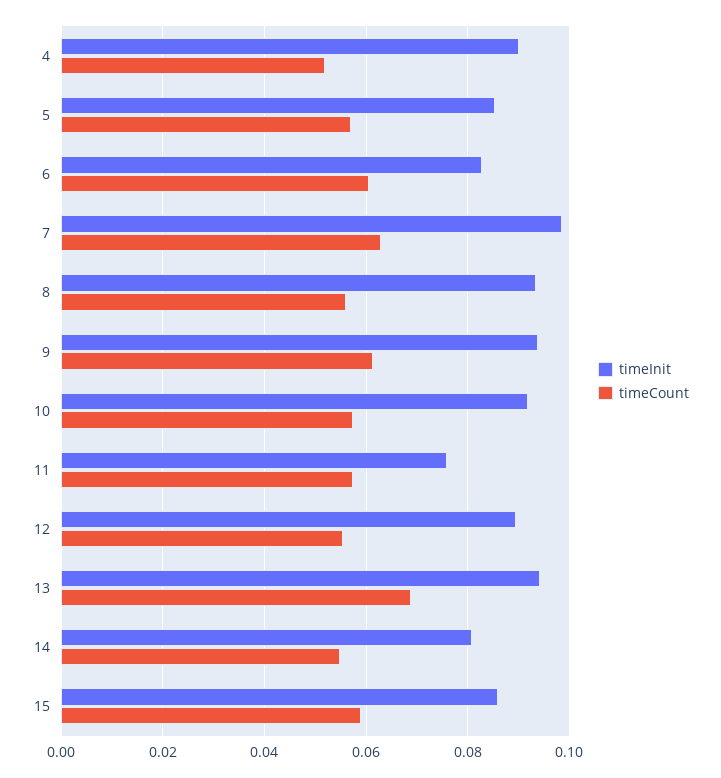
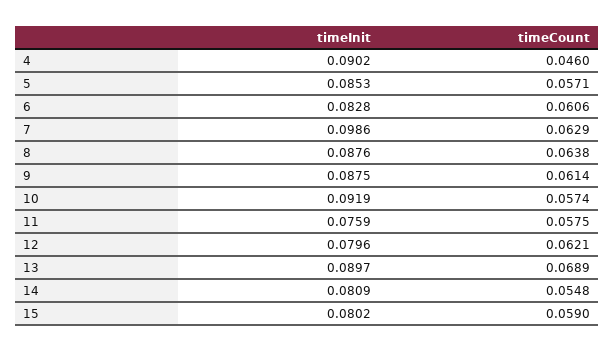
timeCount, 4: 0.052 -> 0.046
timeInit, 8: 0.094 -> 0.0876
timeCount, 8: 0.056 -> 0.0638
timeInit, 9: 0.094 -> 0.0875
timeInit, 12: 0.09 -> 0.0796
timeCount, 12: 0.056 -> 0.0621
timeInit, 13: 0.094 -> 0.0897
timeInit, 15: 0.086 -> 0.0802

